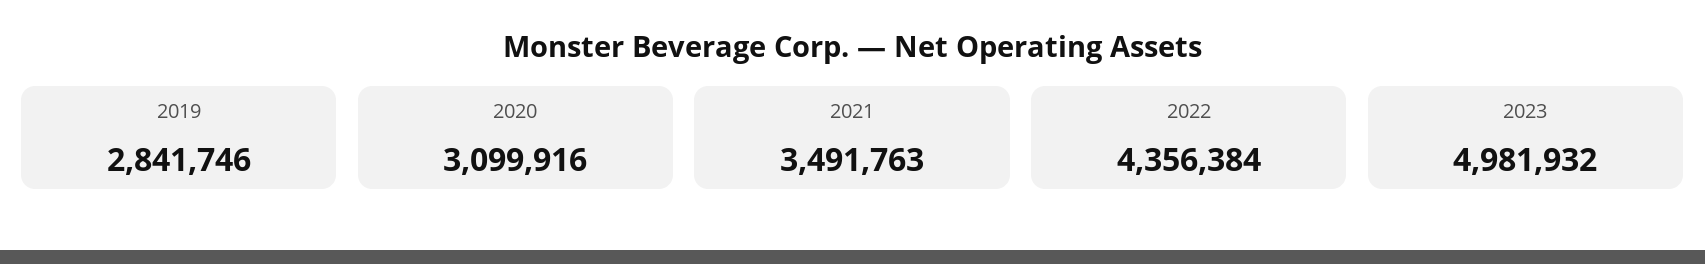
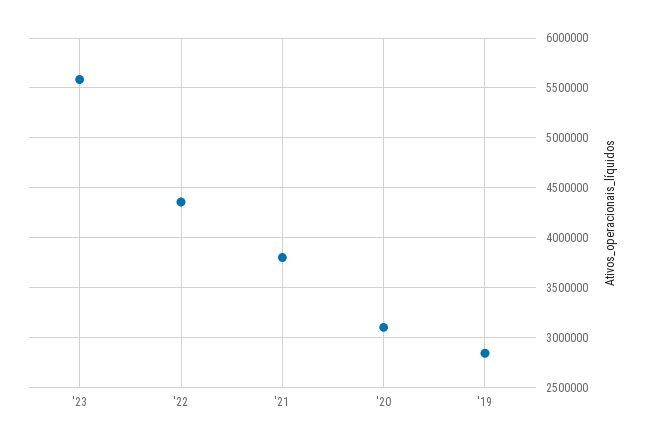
2021: 3491763 -> 3800000
2023: 4981932 -> 5600000

